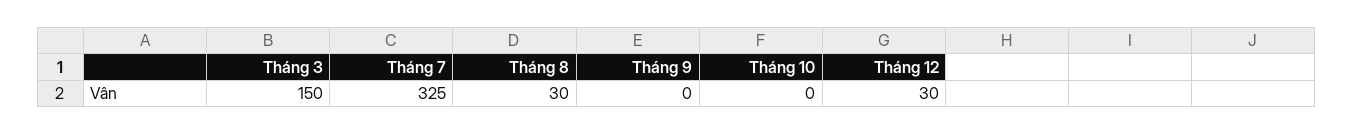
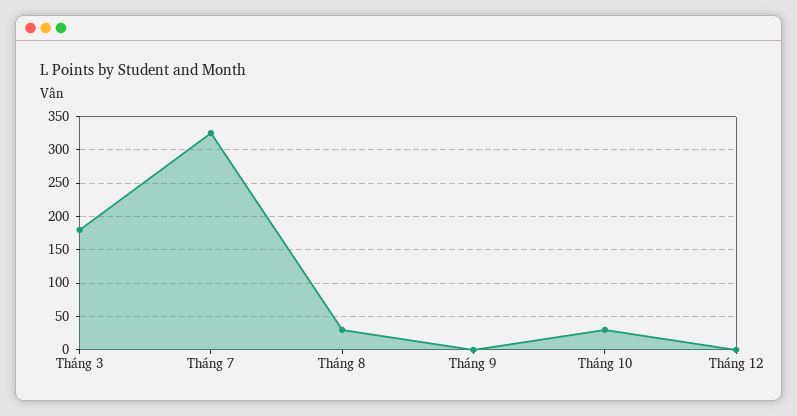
Tháng 3: 150 -> 180
Tháng 10: 0 -> 30
Tháng 12: 30 -> 0

